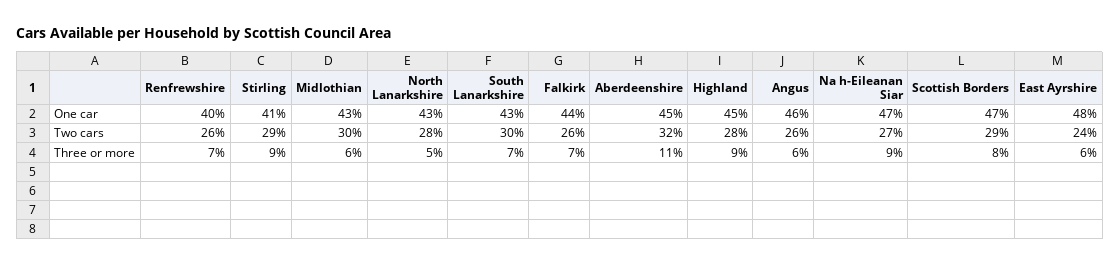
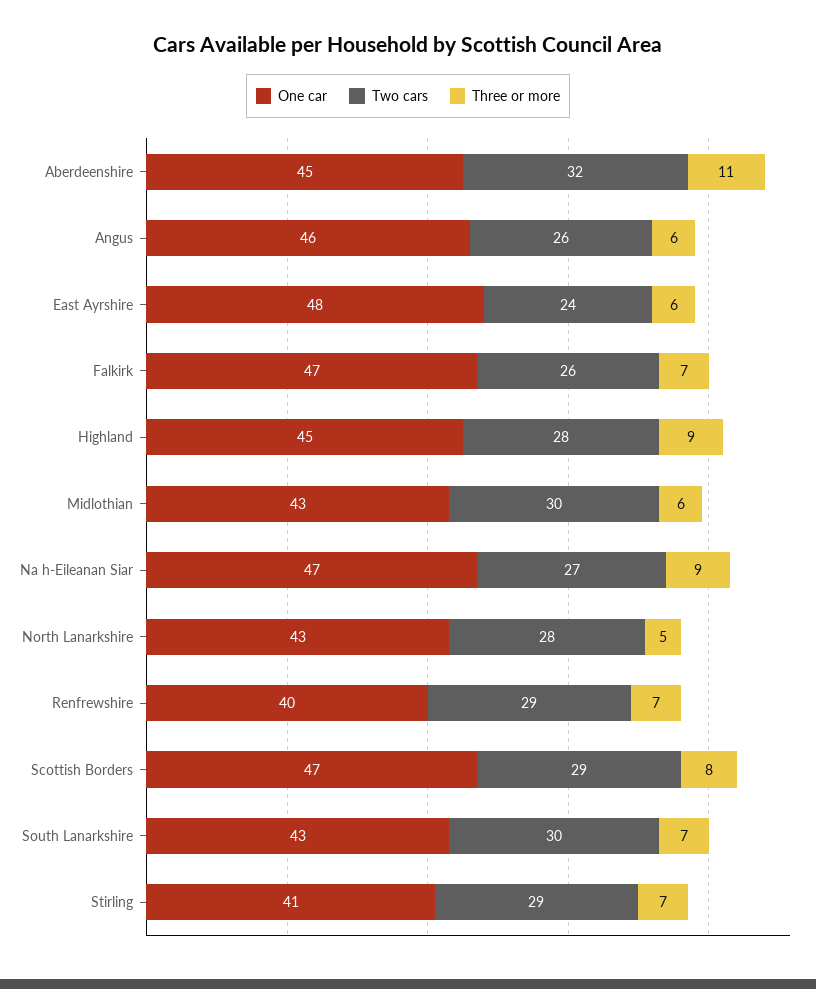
One car, Falkirk: 44 -> 47
Two cars, Renfrewshire: 26 -> 29
Three or more, Stirling: 9 -> 7

